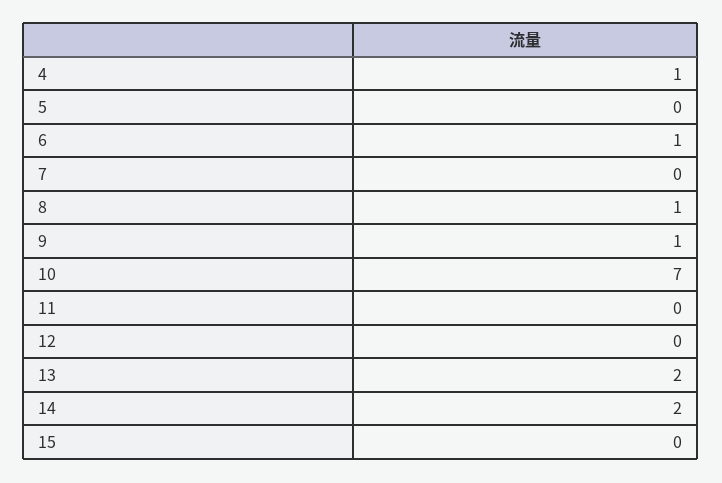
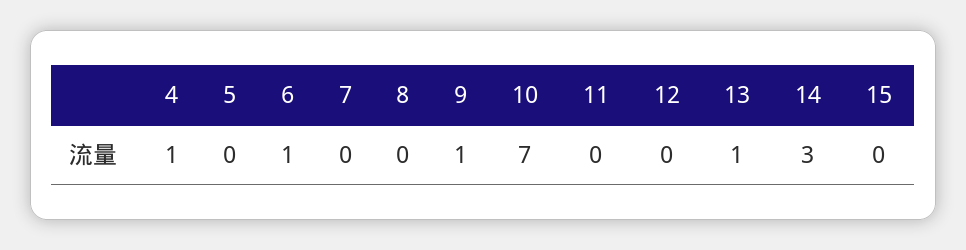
8: 1 -> 0
13: 2 -> 1
14: 2 -> 3

